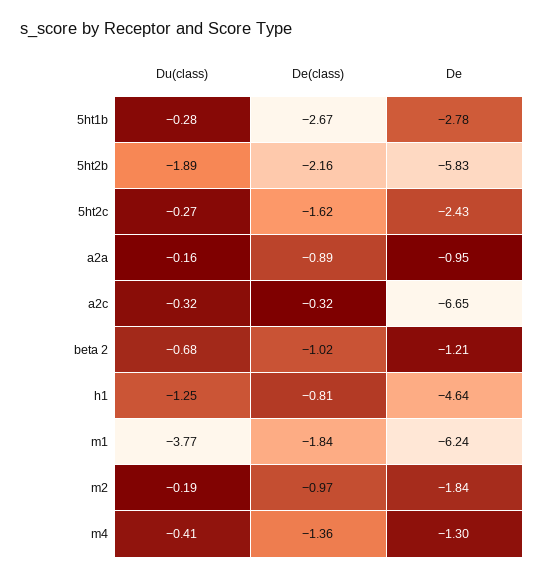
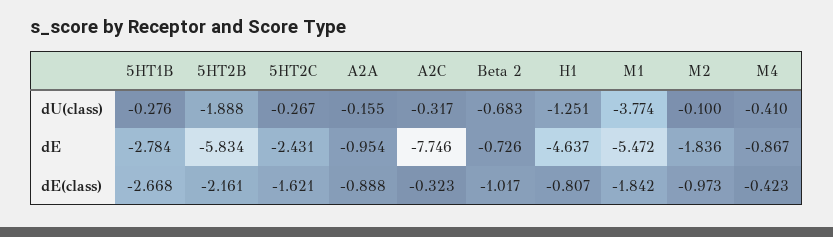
De, a2c: -6.65 -> -7.746
De, beta 2: -1.21 -> -0.726
De, m1: -6.24 -> -5.472
Du(class), m2: -0.19 -> -0.1
De(class), m4: -1.36 -> -0.423
De, m4: -1.3 -> -0.867

